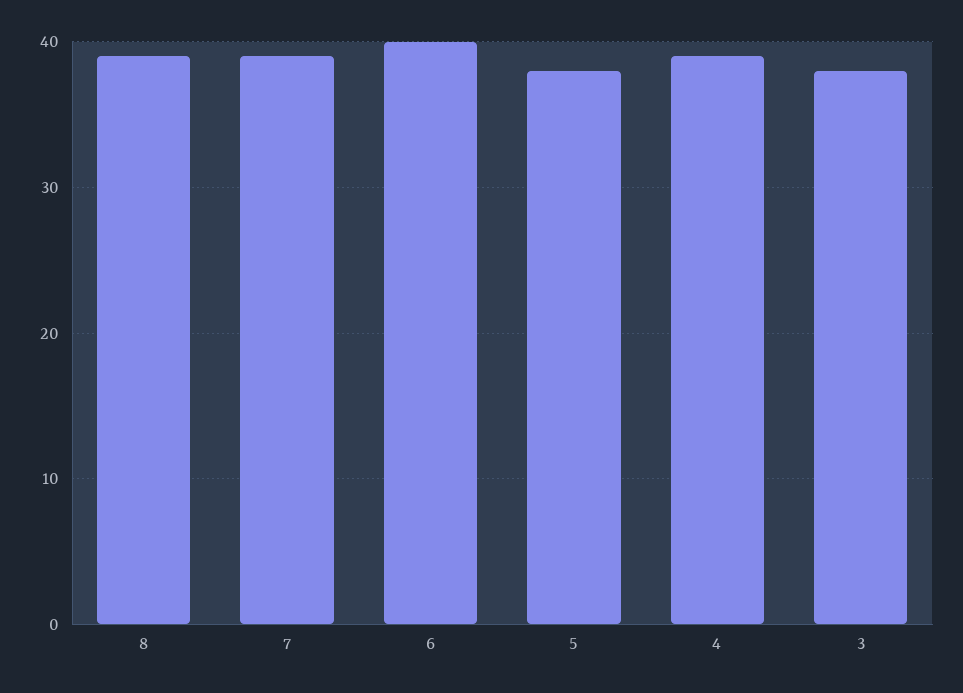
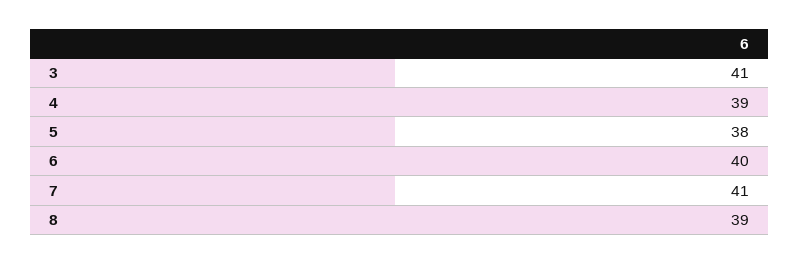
7: 39 -> 41
3: 38 -> 41

